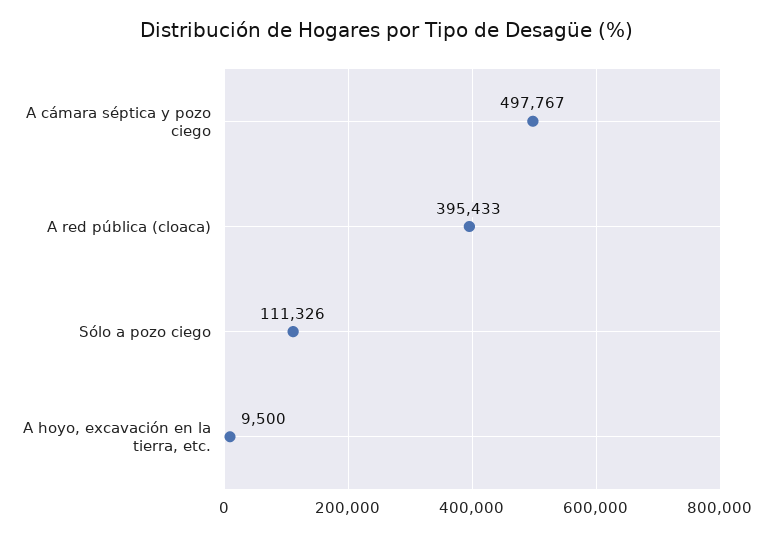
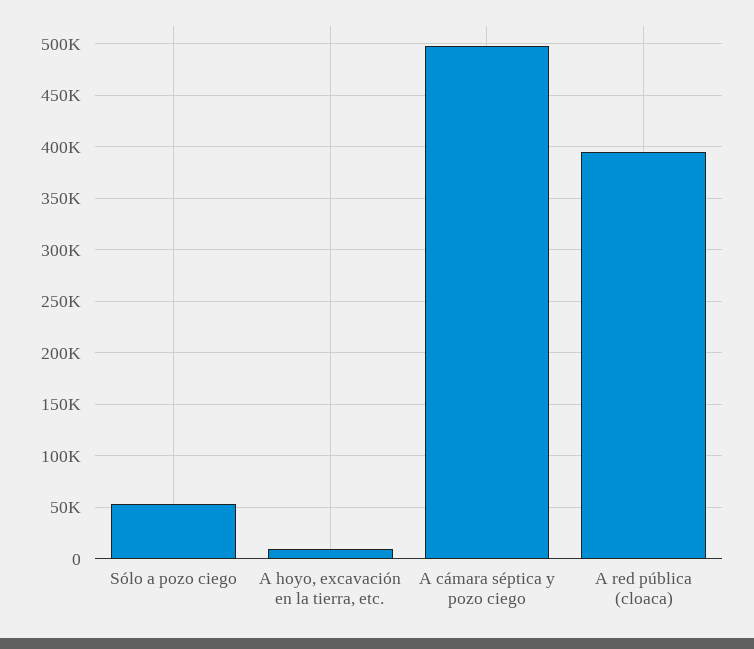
Sólo a pozo ciego: 111326 -> 50000

